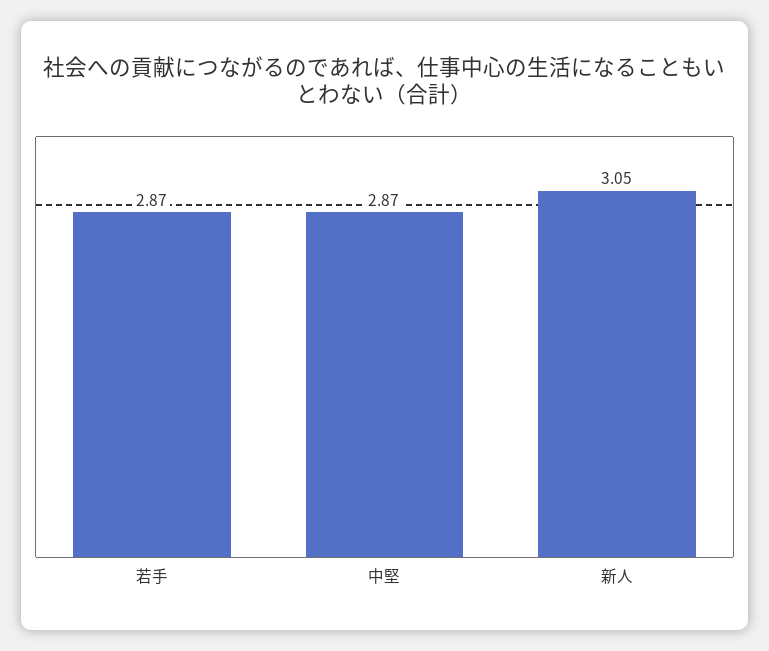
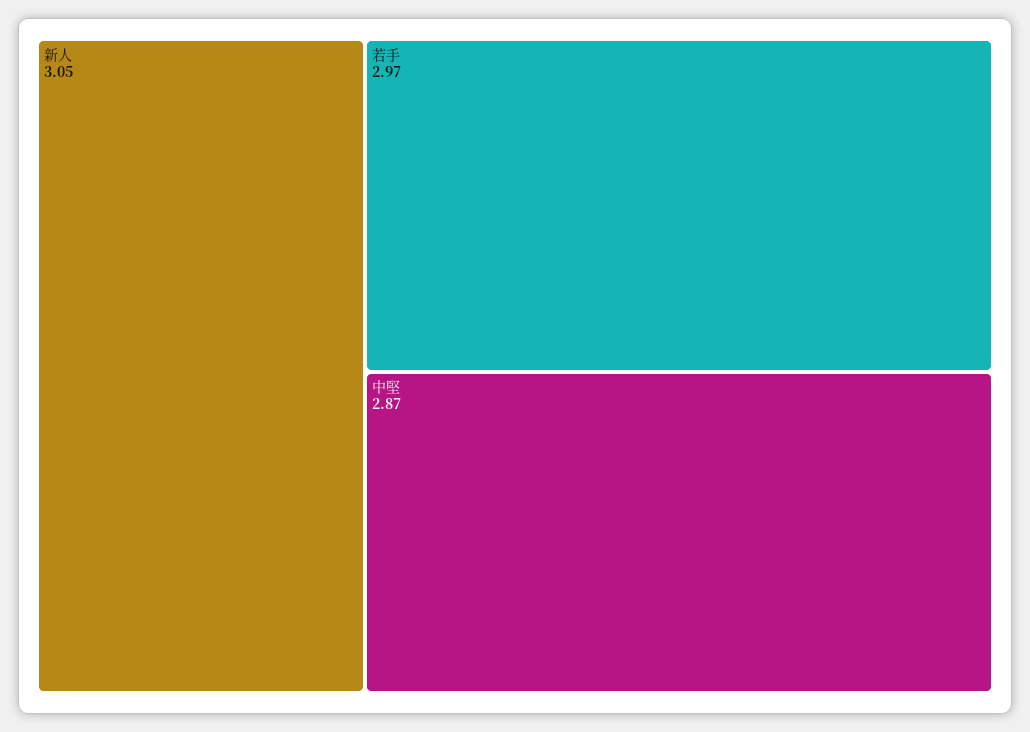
若手: 2.87 -> 2.97

